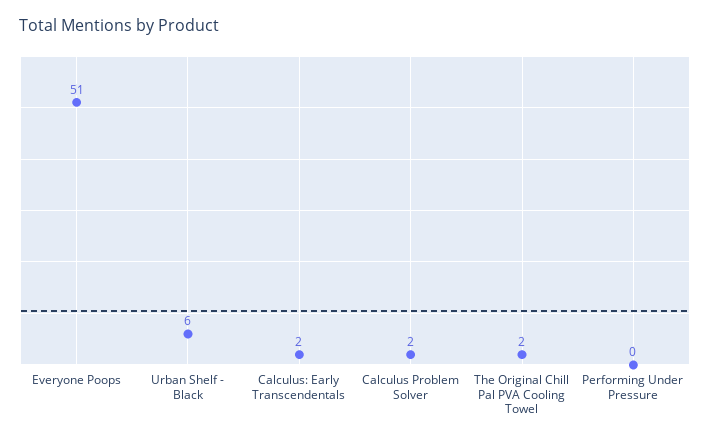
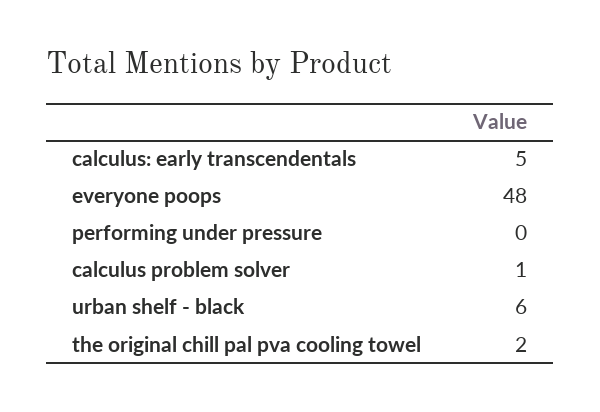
Everyone Poops: 51 -> 48
Calculus: Early Transcendentals: 2 -> 5
Calculus Problem Solver: 2 -> 1

